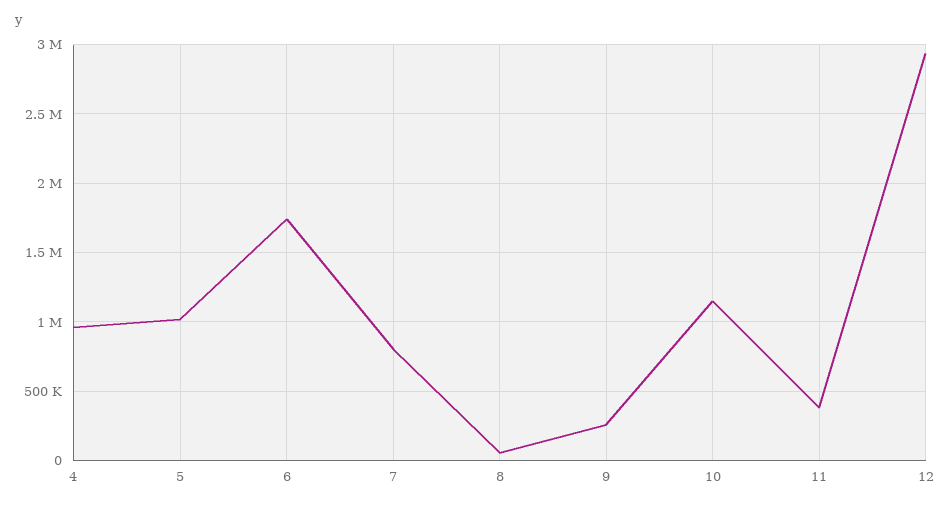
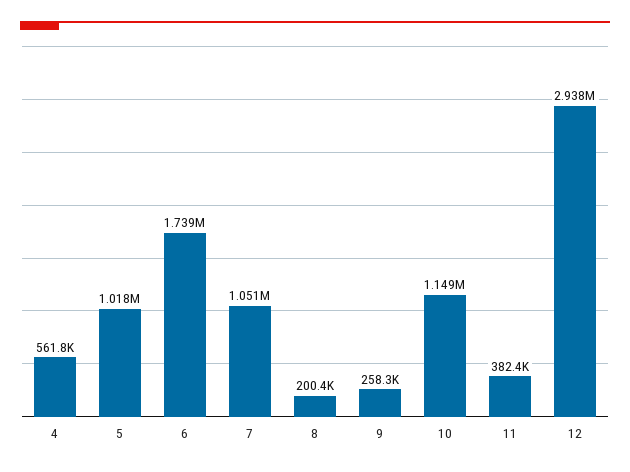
4: 950000 -> 561800
7: 800000 -> 1051000
8: 50000 -> 200400

